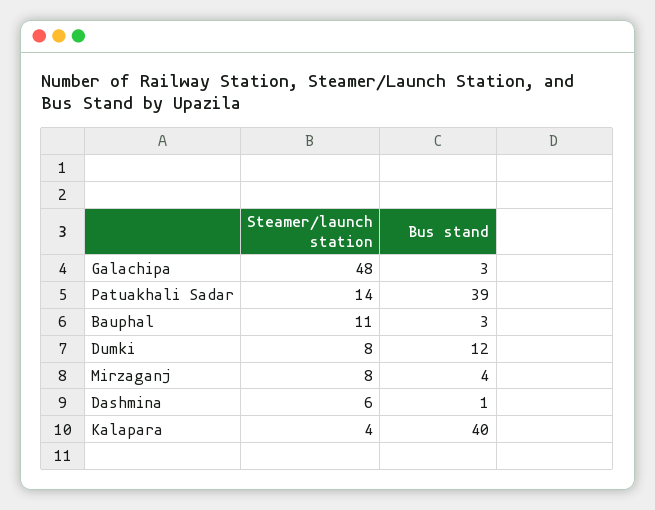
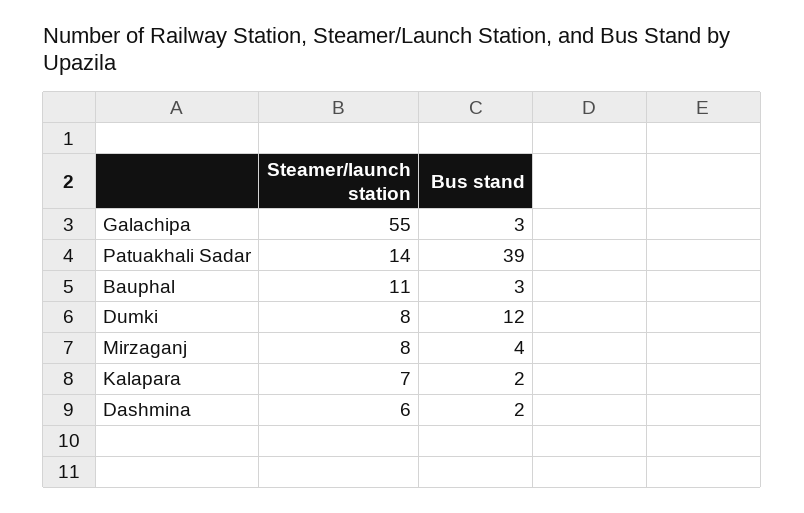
Steamer/launch station, Galachipa: 48 -> 55
Bus stand, Dashmina: 1 -> 2
Steamer/launch station, Kalapara: 4 -> 7
Bus stand, Kalapara: 40 -> 2

